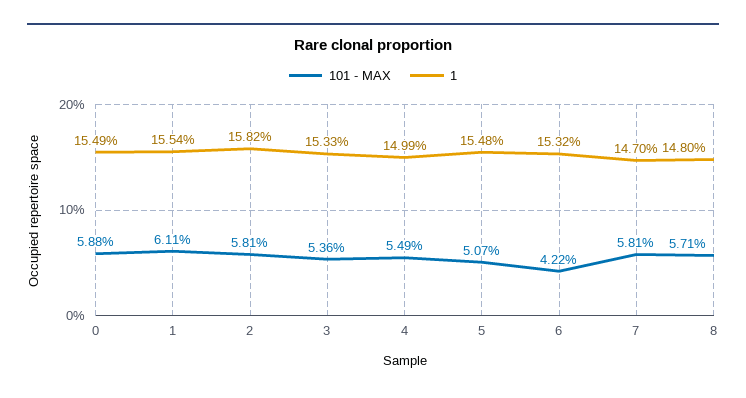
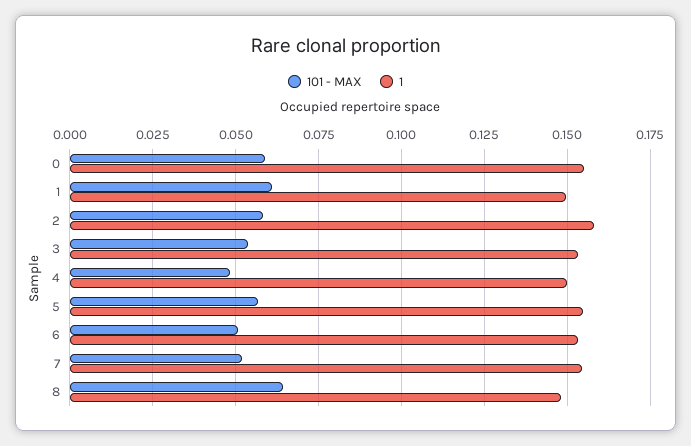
1, 1: 0.1554 -> 0.15
101 - MAX, 4: 0.0549 -> 0.0475
101 - MAX, 5: 0.0507 -> 0.0575
101 - MAX, 6: 0.0422 -> 0.05
101 - MAX, 7: 0.0581 -> 0.0525
1, 7: 0.147 -> 0.155
101 - MAX, 8: 0.0571 -> 0.065

